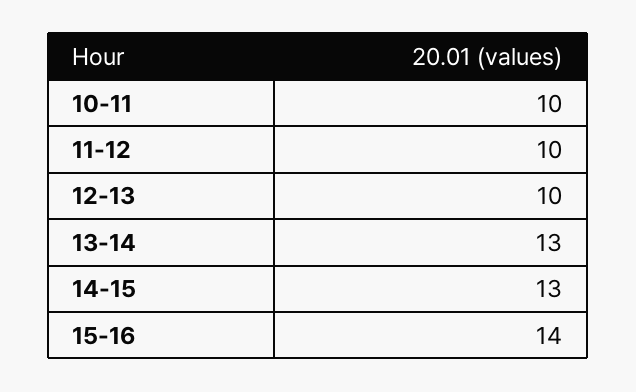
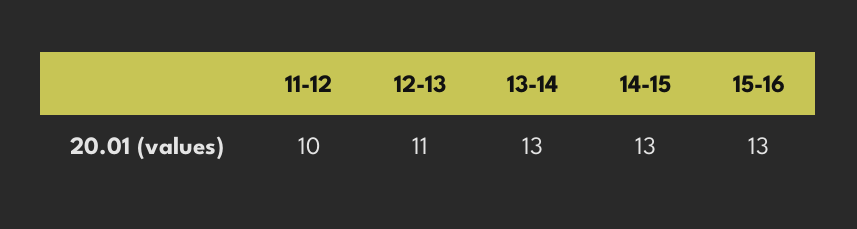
10-11: 10 -> none
12-13: 10 -> 11
15-16: 14 -> 13

